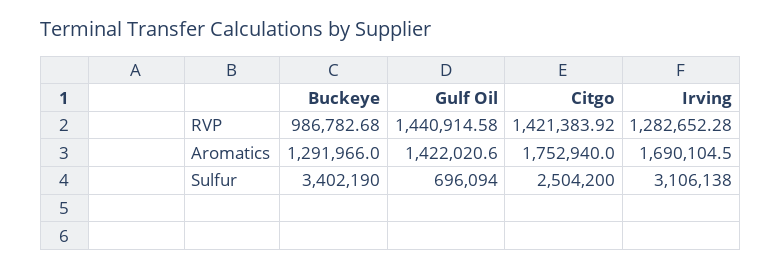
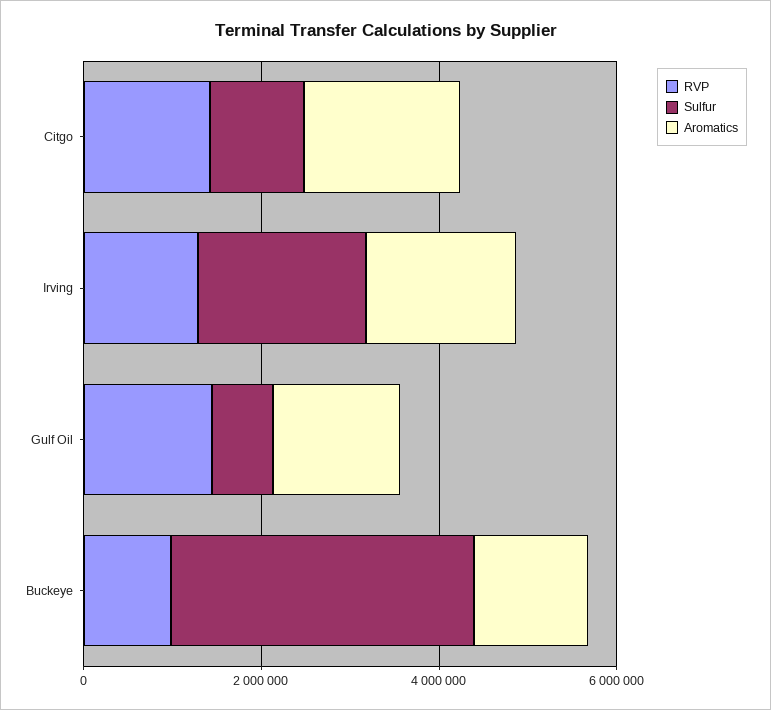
Sulfur, Citgo: 2504200 -> 1000000
Sulfur, Irving: 3106138 -> 2000000

